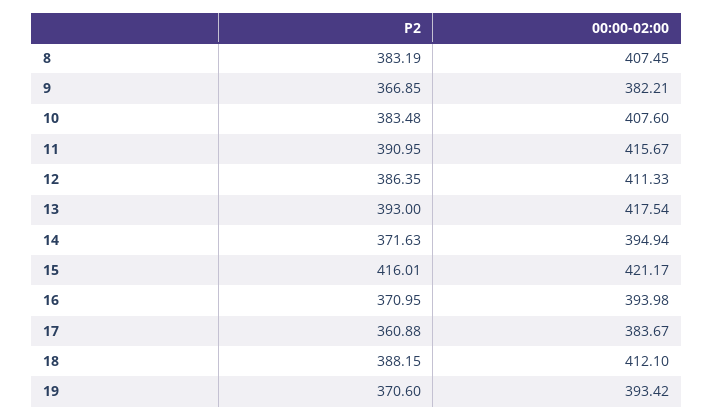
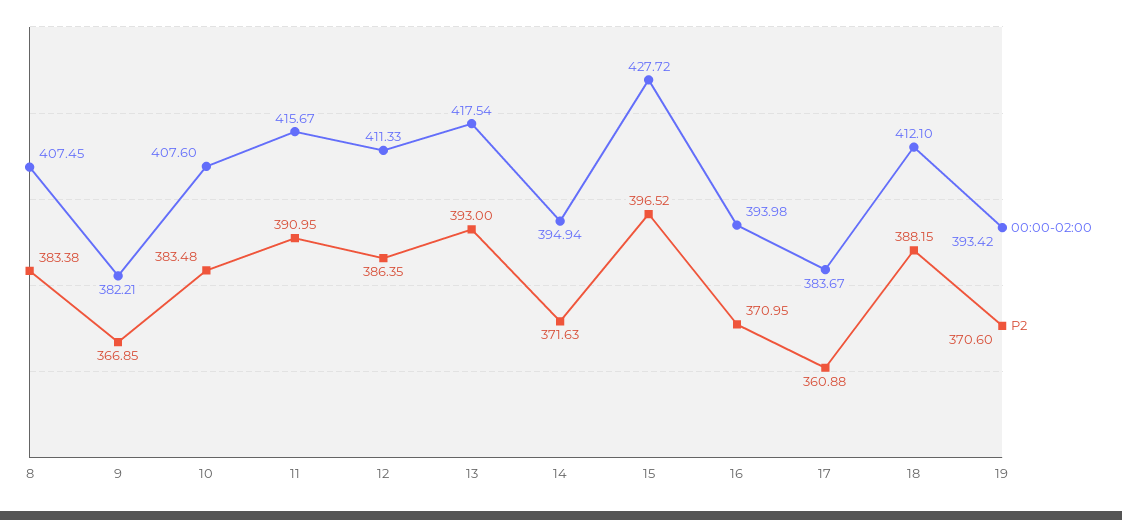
P2, 8: 383.19 -> 383.38
P2, 15: 416.01 -> 396.52
00:00-02:00, 15: 421.17 -> 427.72

